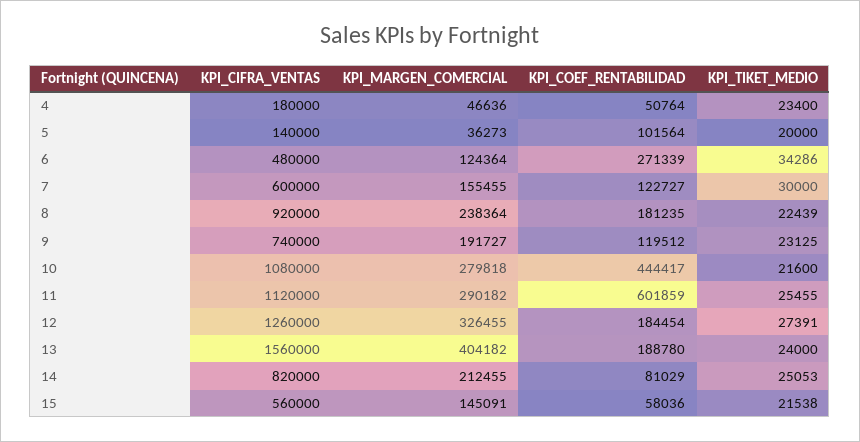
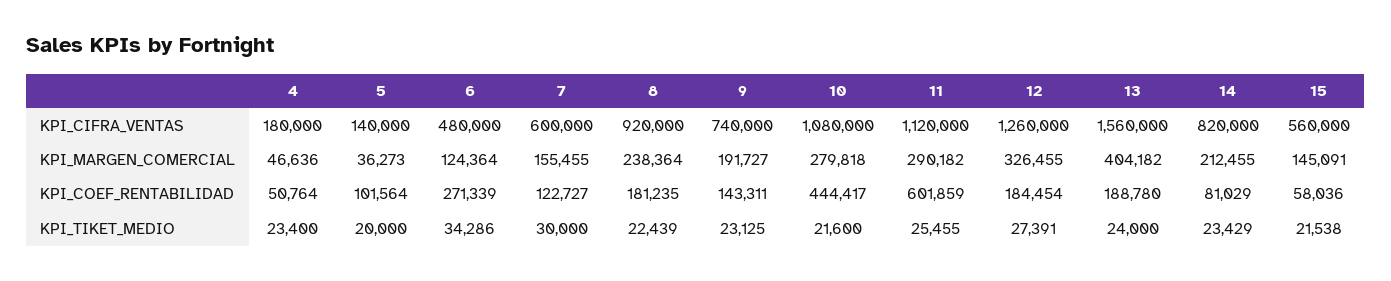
KPI_COEF_RENTABILIDAD, 9: 119512 -> 143311
KPI_TIKET_MEDIO, 14: 25053 -> 23429

